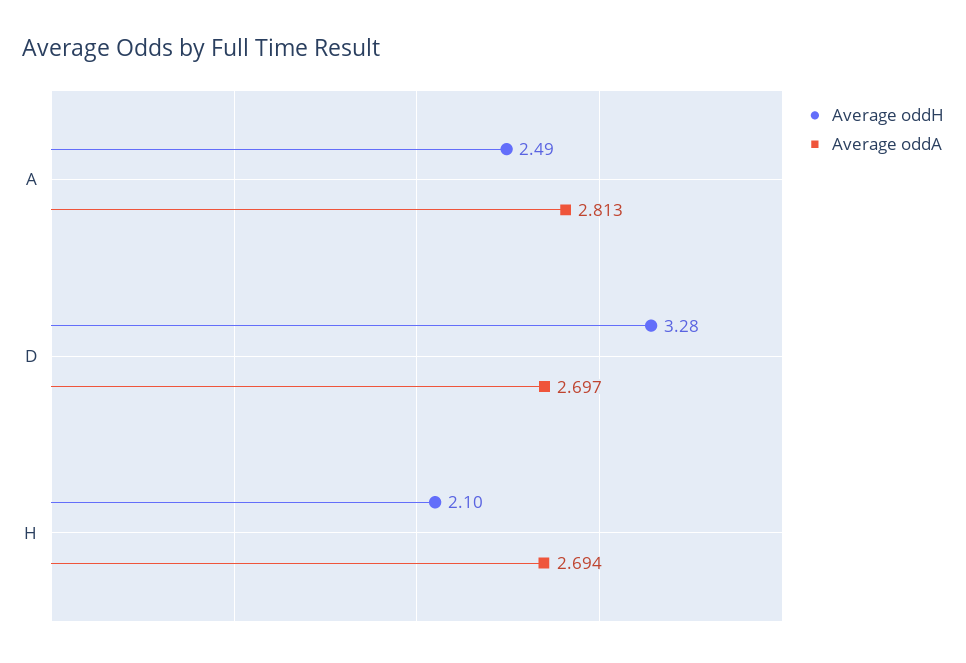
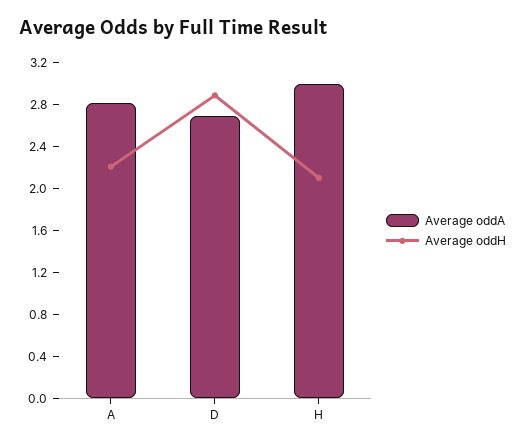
Average oddH, A: 2.49 -> 2.2
Average oddH, D: 3.28 -> 2.9
Average oddA, H: 2.694 -> 3

